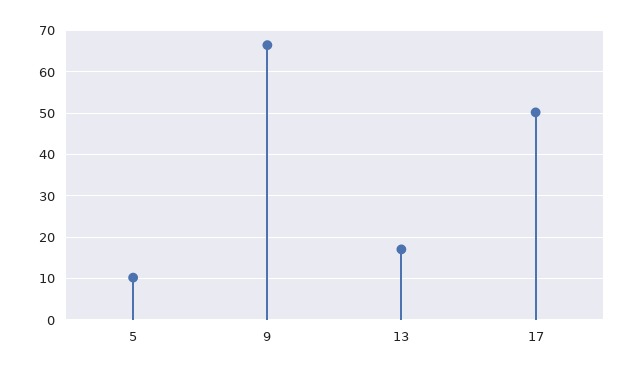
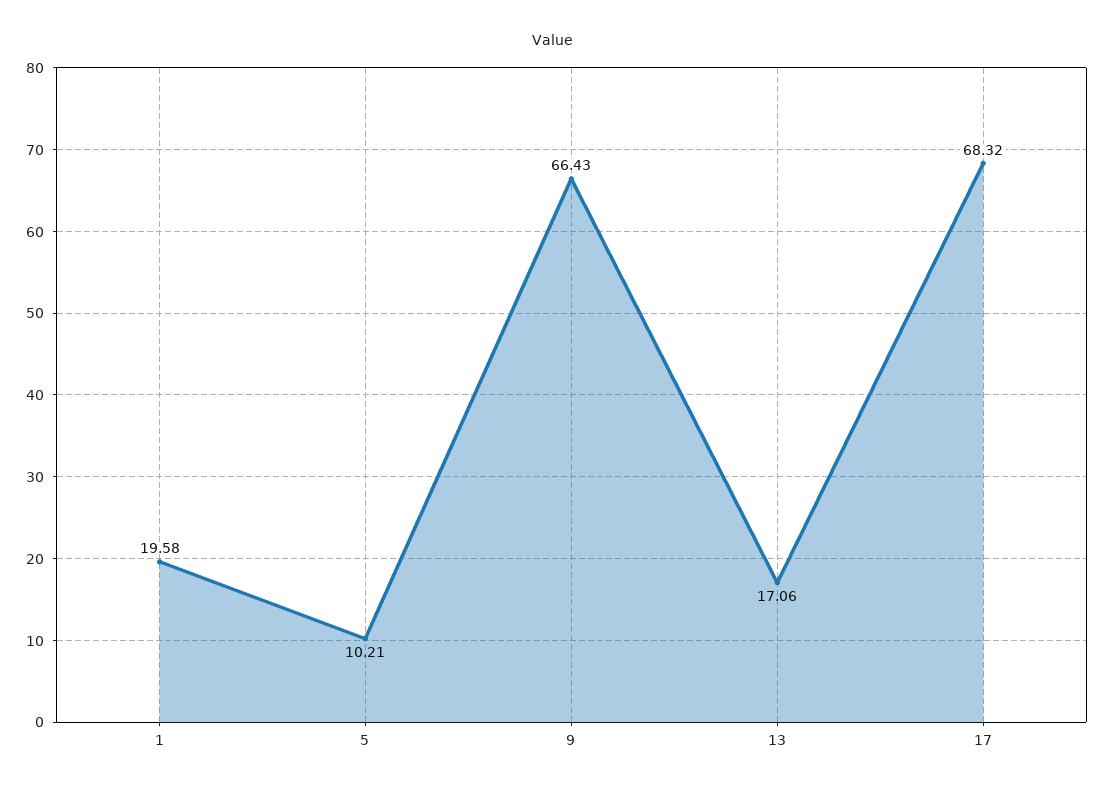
17: 50 -> 68.32
1: none -> 19.58

